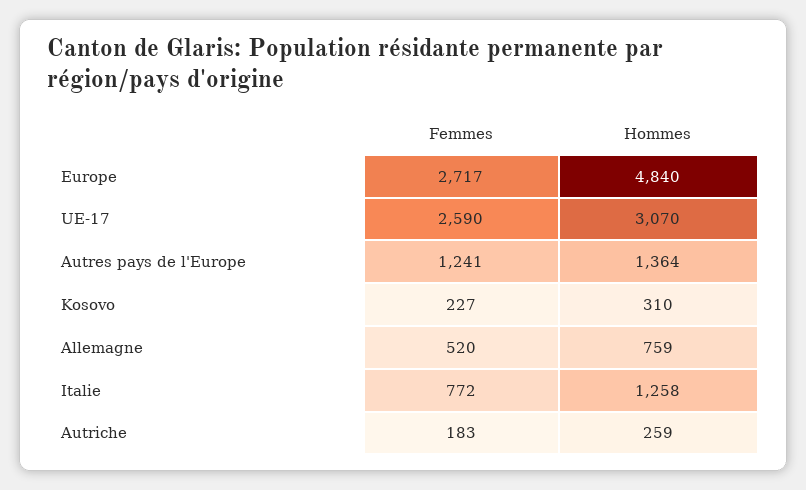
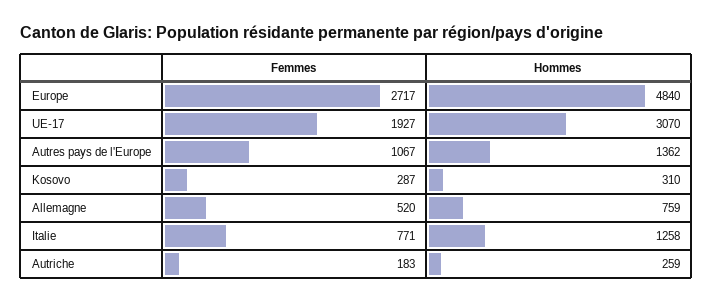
Femmes, UE-17: 2590 -> 1927
Femmes, Autres pays de l'Europe: 1241 -> 1067
Hommes, Autres pays de l'Europe: 1364 -> 1362
Femmes, Kosovo: 227 -> 287
Femmes, Italie: 772 -> 771

